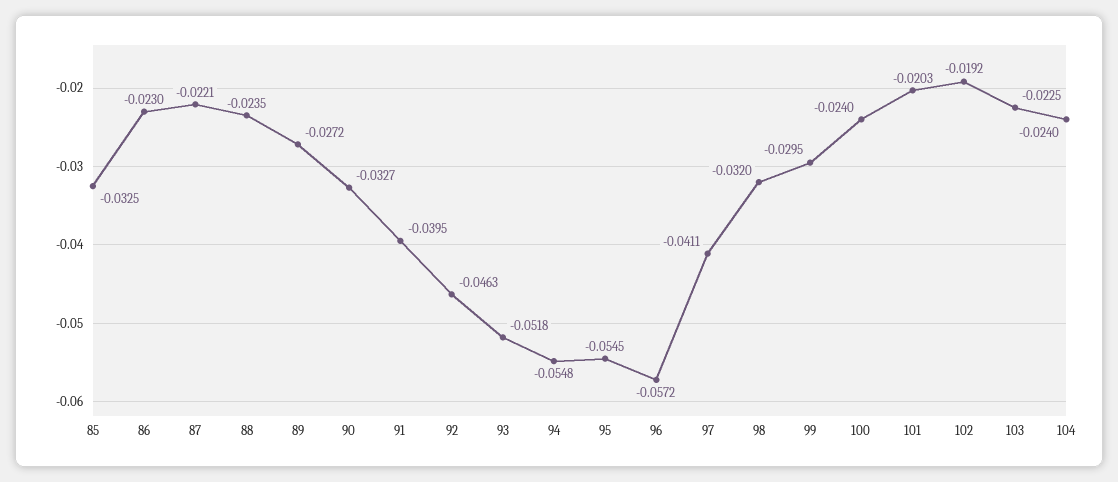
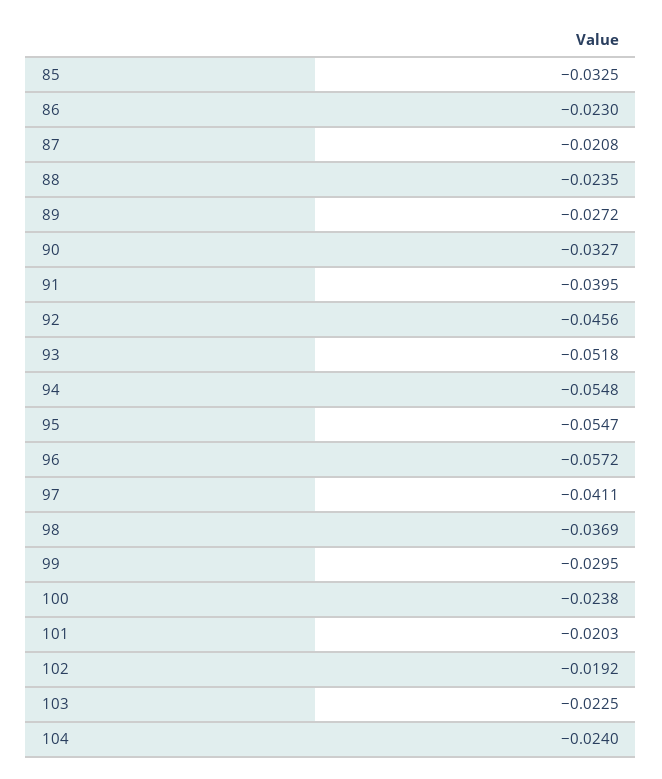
87: -0.0221 -> -0.0208
92: -0.0463 -> -0.0456
95: -0.0545 -> -0.0547
98: -0.032 -> -0.0369
100: -0.024 -> -0.0238

